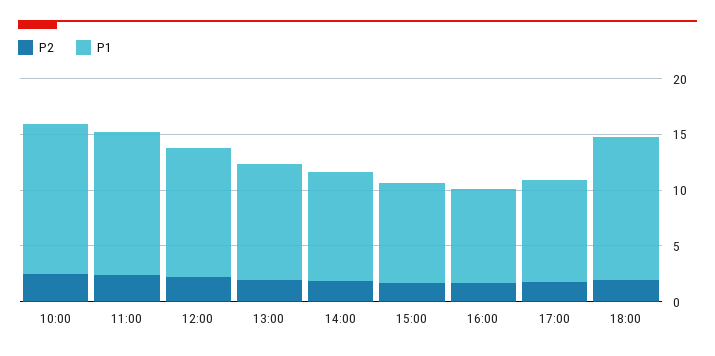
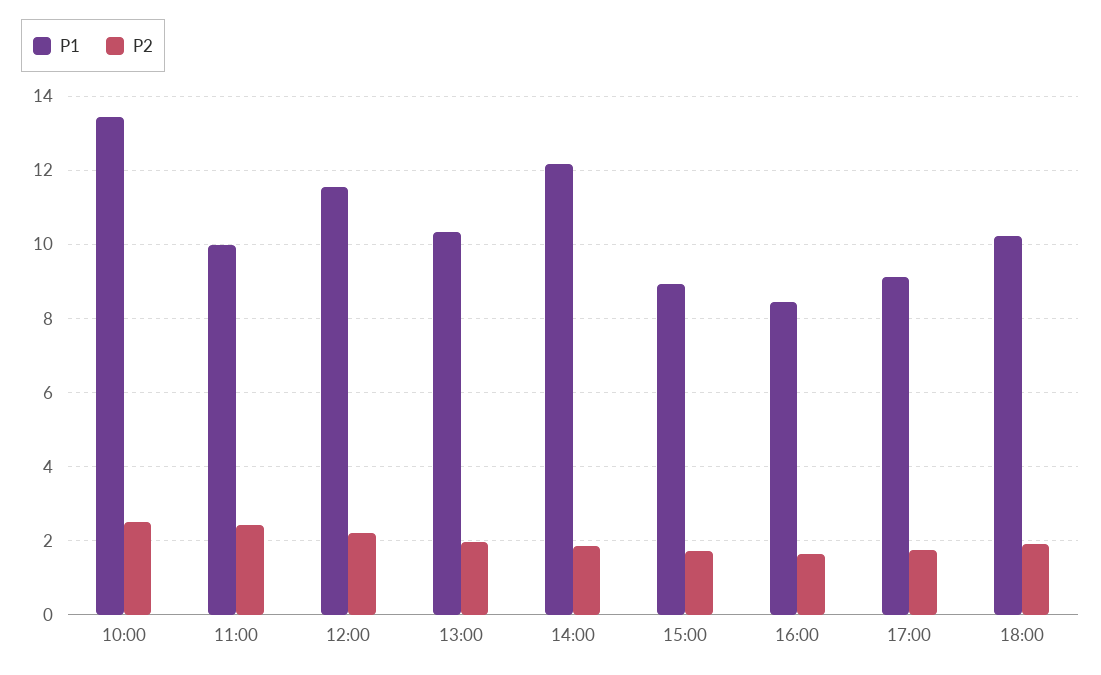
P1, 11:00: 13 -> 10
P1, 14:00: 10 -> 12.2
P1, 18:00: 13 -> 10.2

